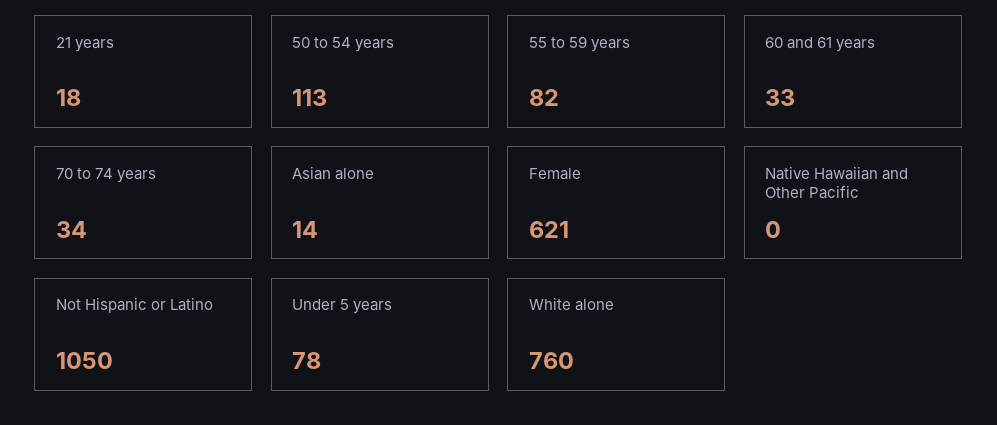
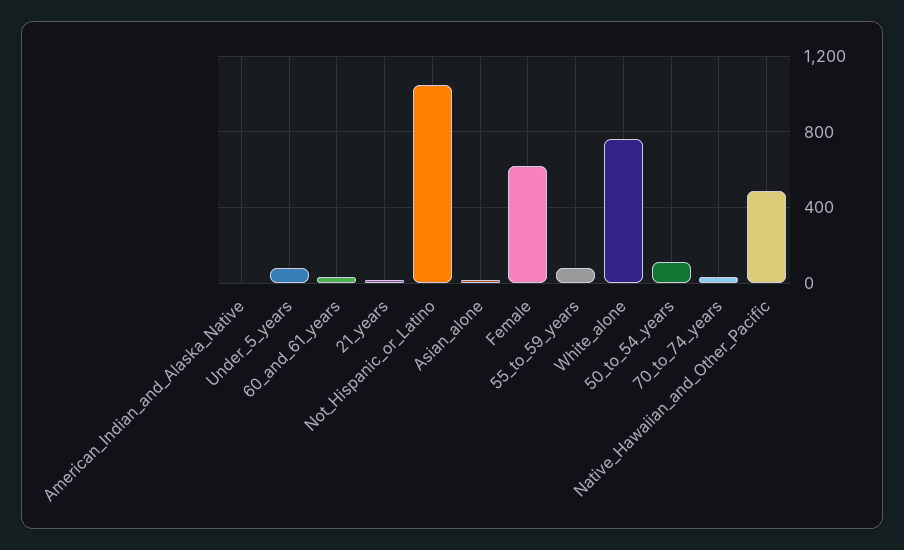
Native Hawaiian and Other Pacific: 0 -> 500
American_Indian_and_Alaska_Native: none -> 0

